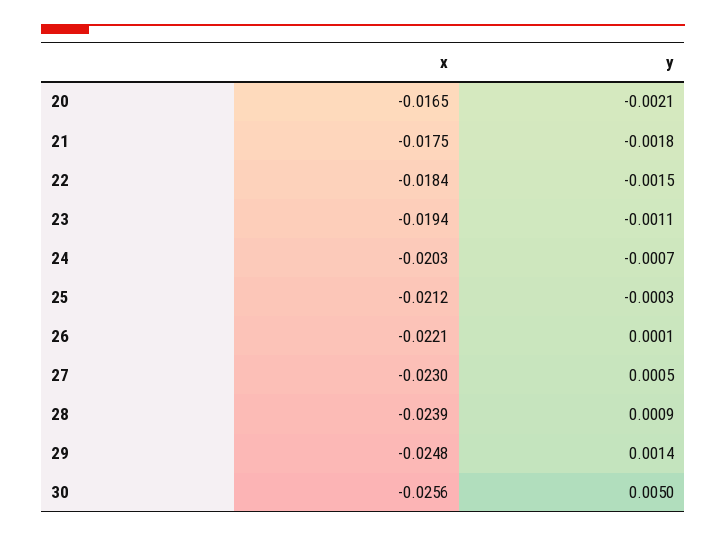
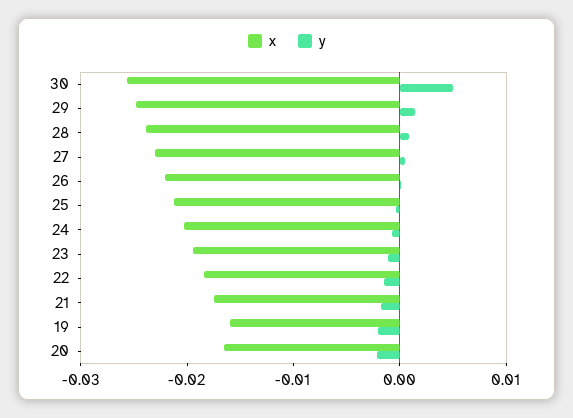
x, 19: none -> -0.016
y, 19: none -> -0.002

